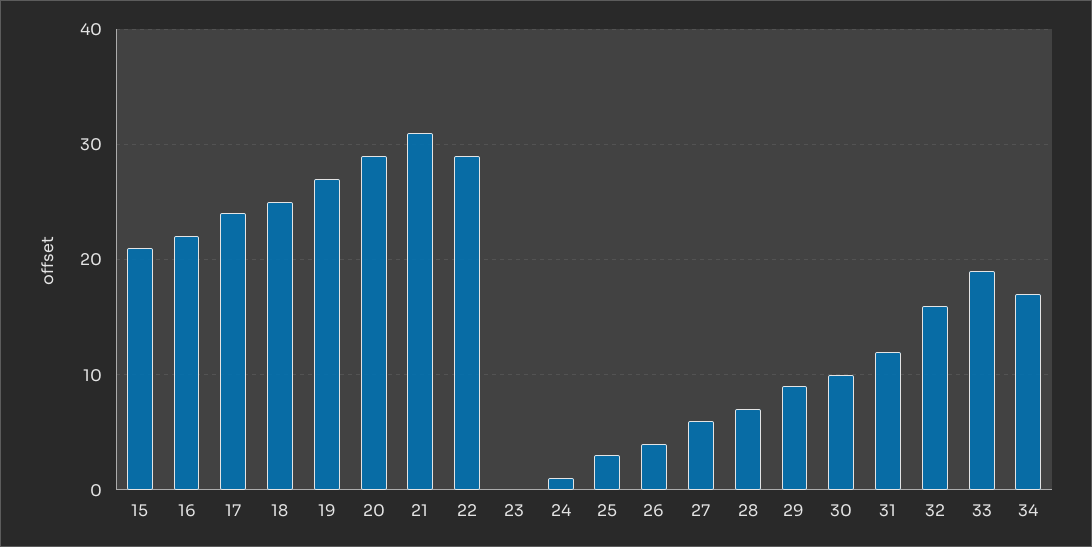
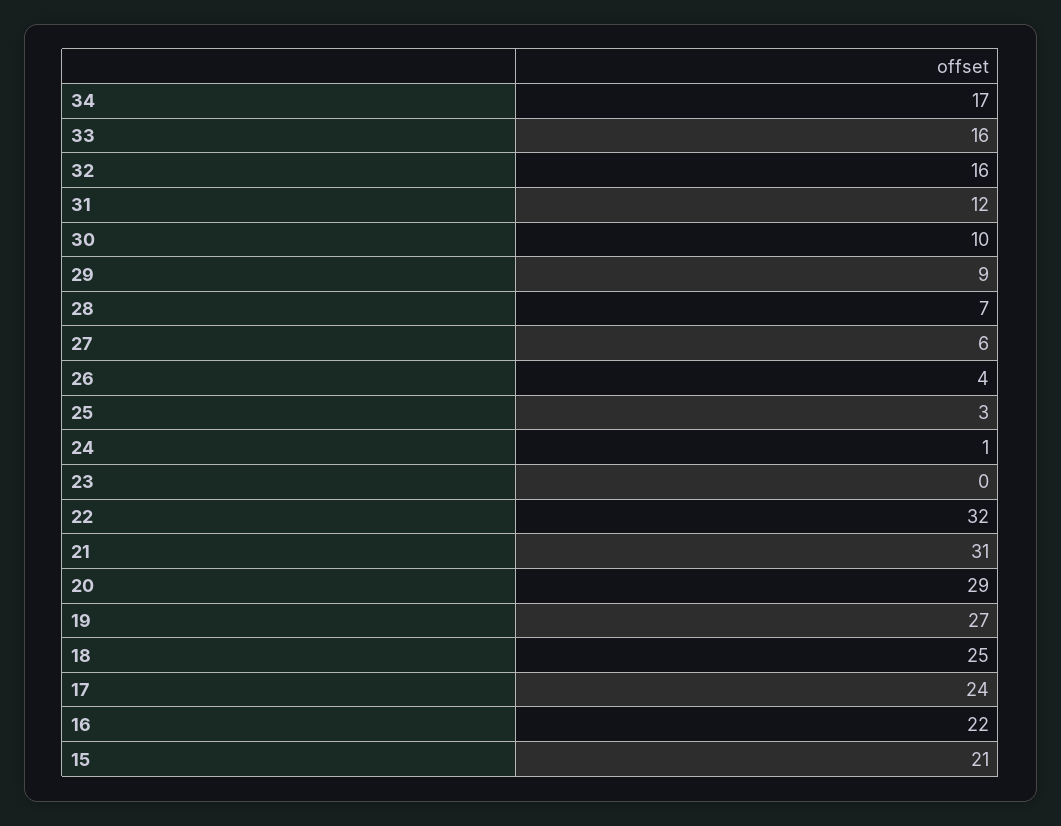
22: 29 -> 32
33: 19 -> 16

